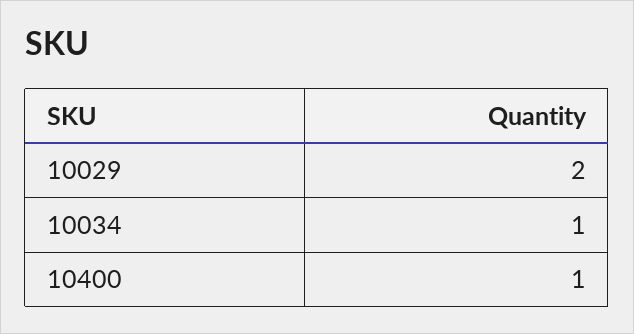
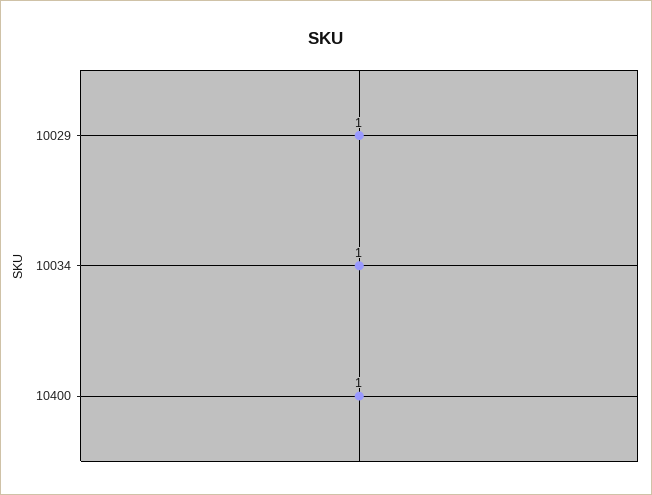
10029: 2 -> 1

